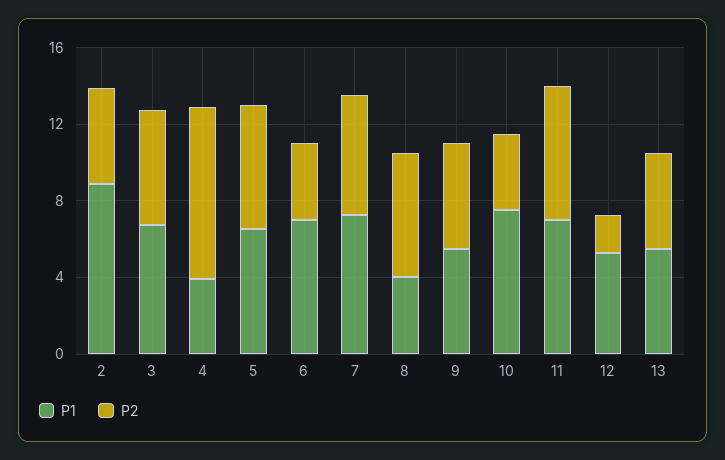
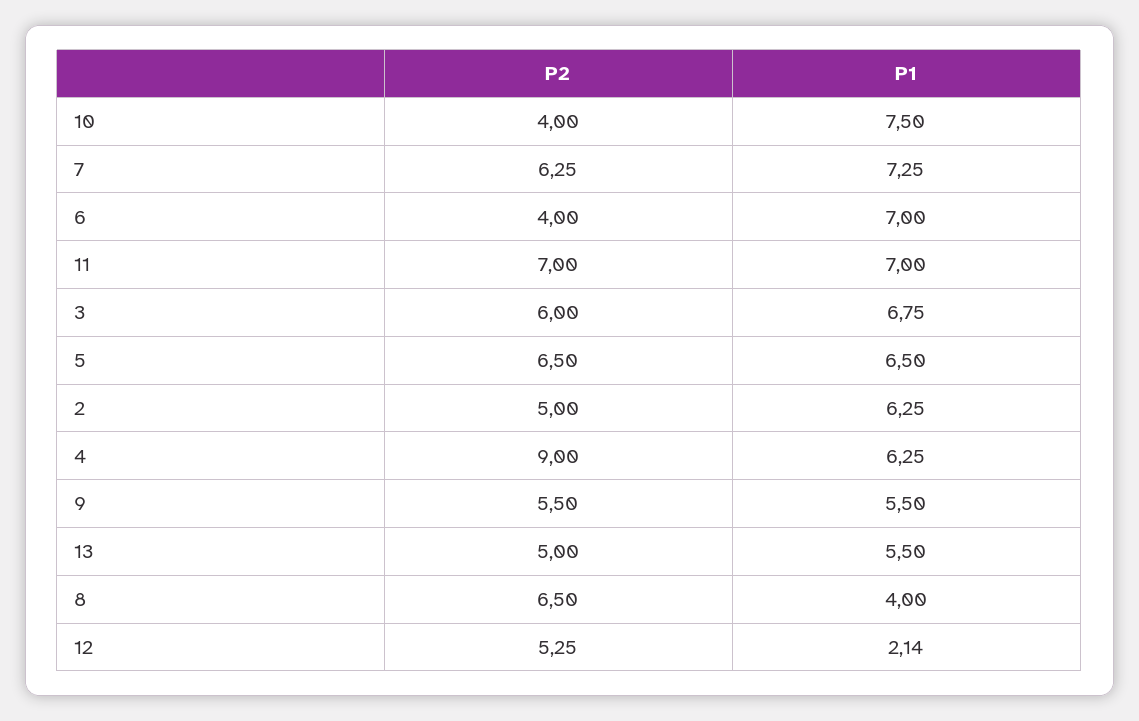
P1, 2: 9 -> 6.25
P1, 4: 4 -> 6.25
P1, 12: 5 -> 2.14
P2, 12: 2 -> 5.25

